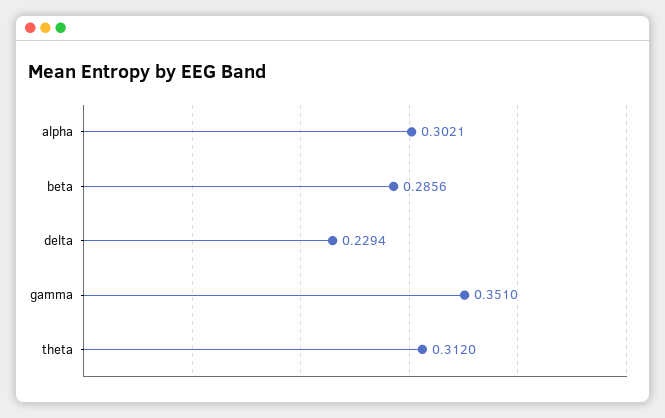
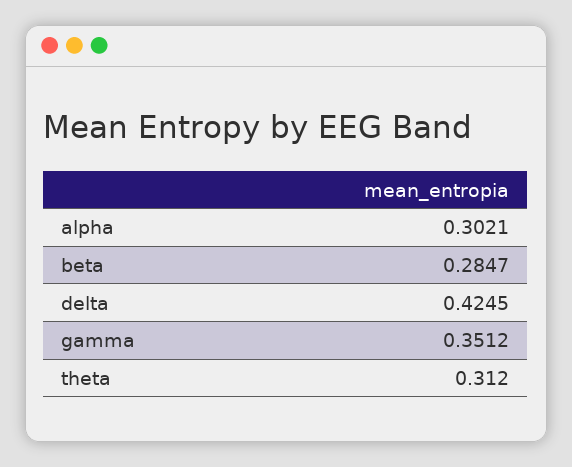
beta: 0.2856 -> 0.2847
delta: 0.2294 -> 0.4245
gamma: 0.351 -> 0.3512

